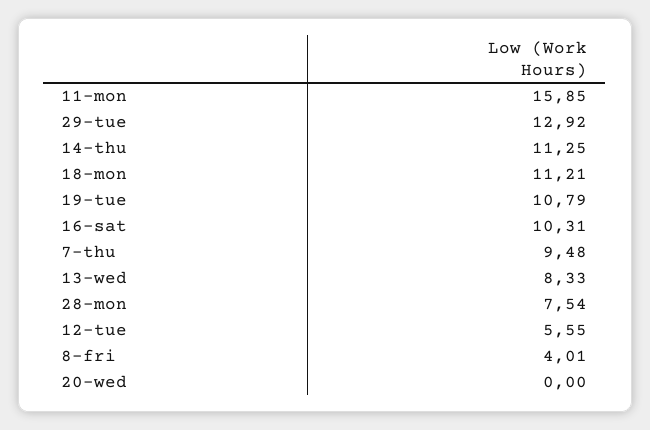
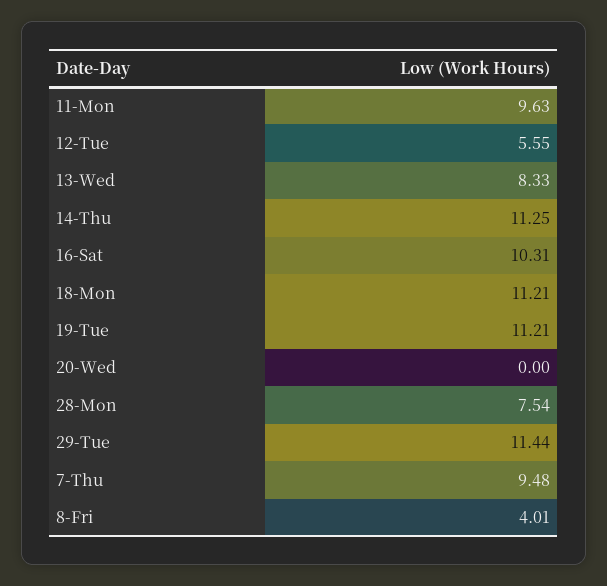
11-mon: 15.85 -> 9.63
29-tue: 12.92 -> 11.44
19-tue: 10.79 -> 11.21

